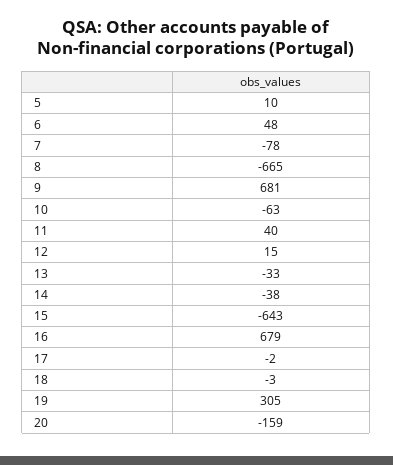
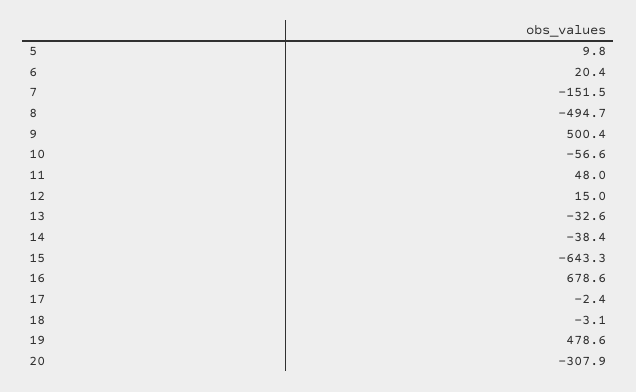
6: 48 -> 20.4
7: -78 -> -151.5
8: -665 -> -494.7
9: 681 -> 500.4
10: -63 -> -56.6
11: 40 -> 48
19: 305 -> 478.6
20: -159 -> -307.9

